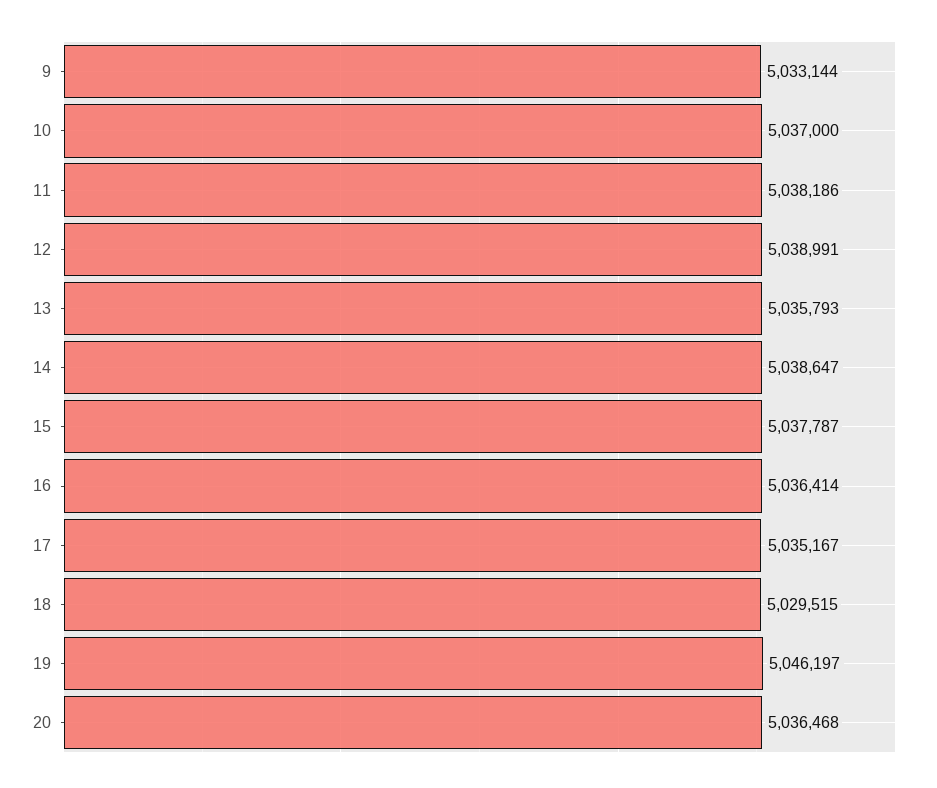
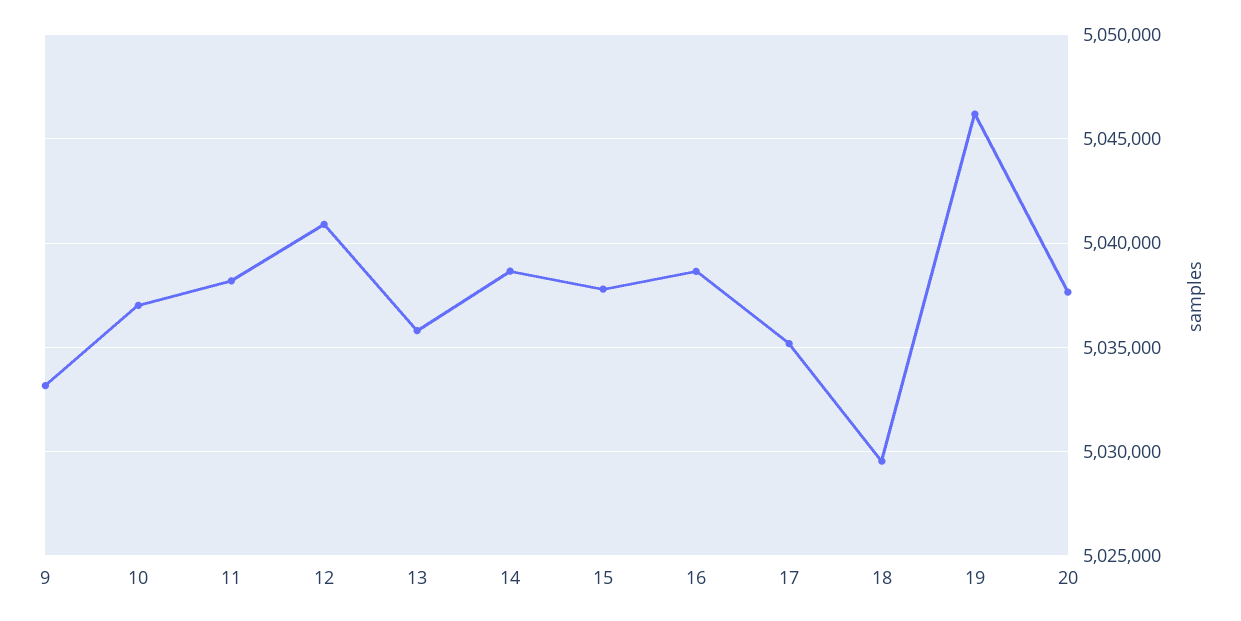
12: 5038991 -> 5041000
16: 5036414 -> 5038500
20: 5036468 -> 5037500

